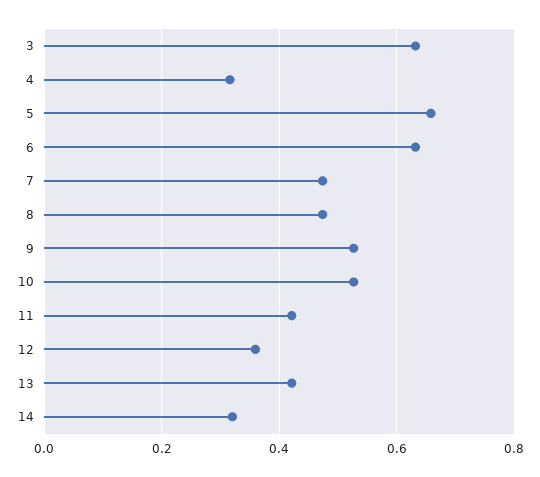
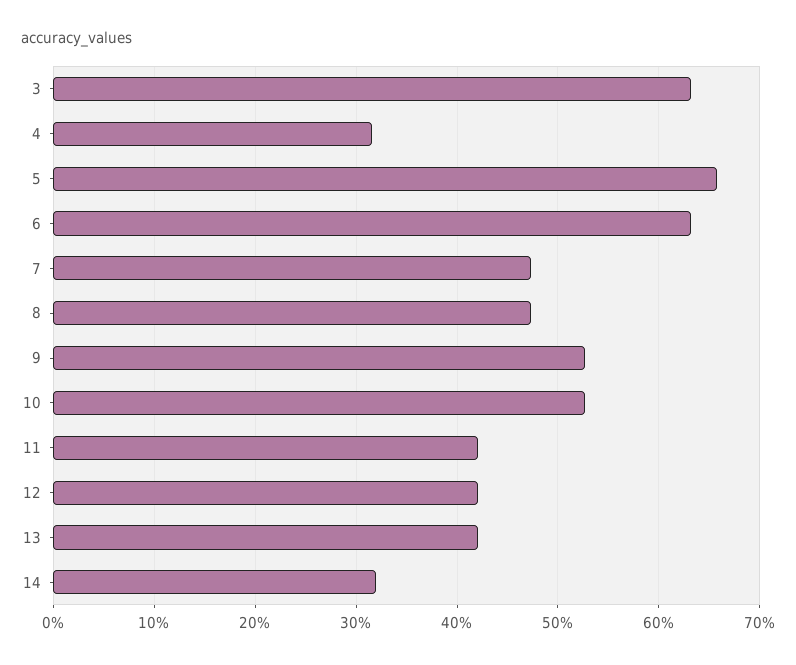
12: 0.36 -> 0.42

